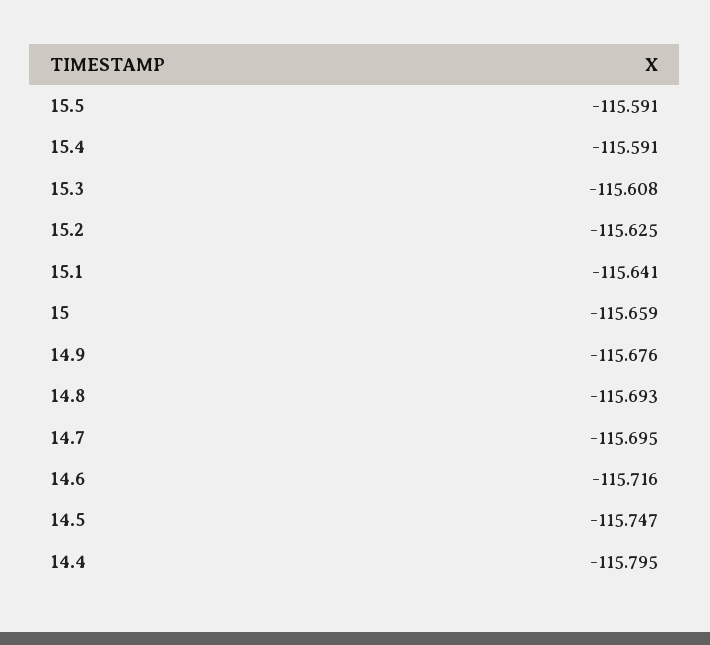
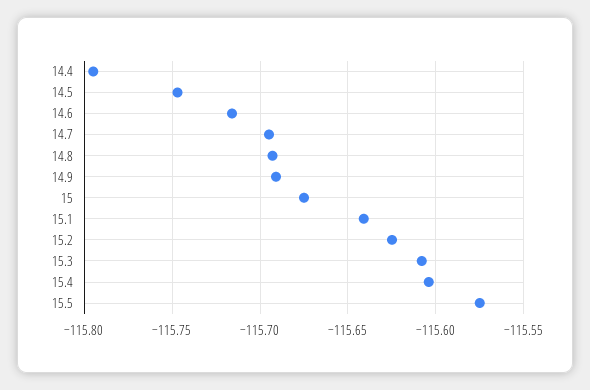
15.5: -115.591 -> -115.575
15.4: -115.591 -> -115.605
15: -115.659 -> -115.675
14.9: -115.676 -> -115.69

